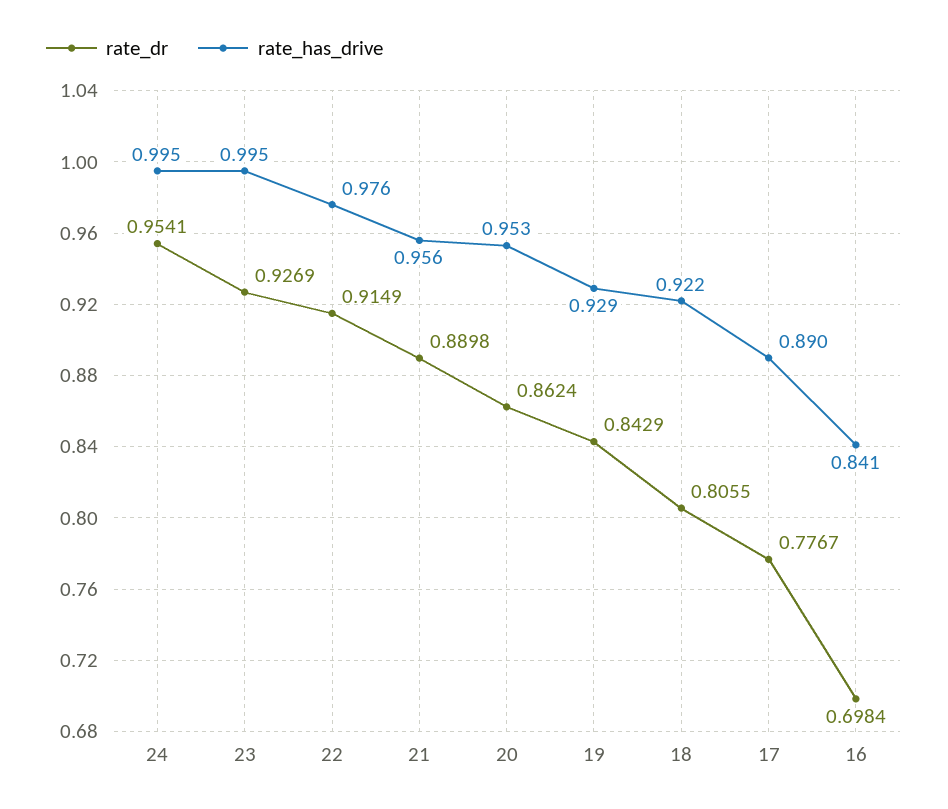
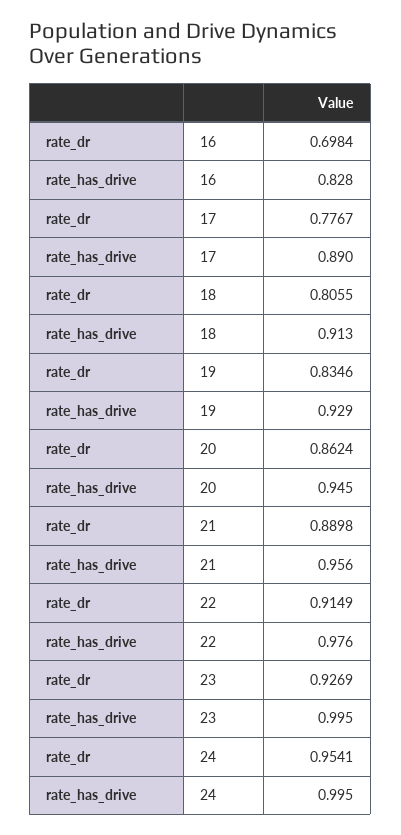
rate_has_drive, 20: 0.953 -> 0.945
rate_dr, 19: 0.8429 -> 0.8346
rate_has_drive, 18: 0.922 -> 0.913
rate_has_drive, 16: 0.841 -> 0.828

